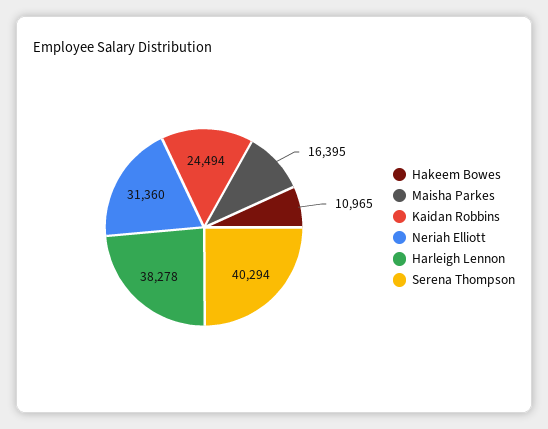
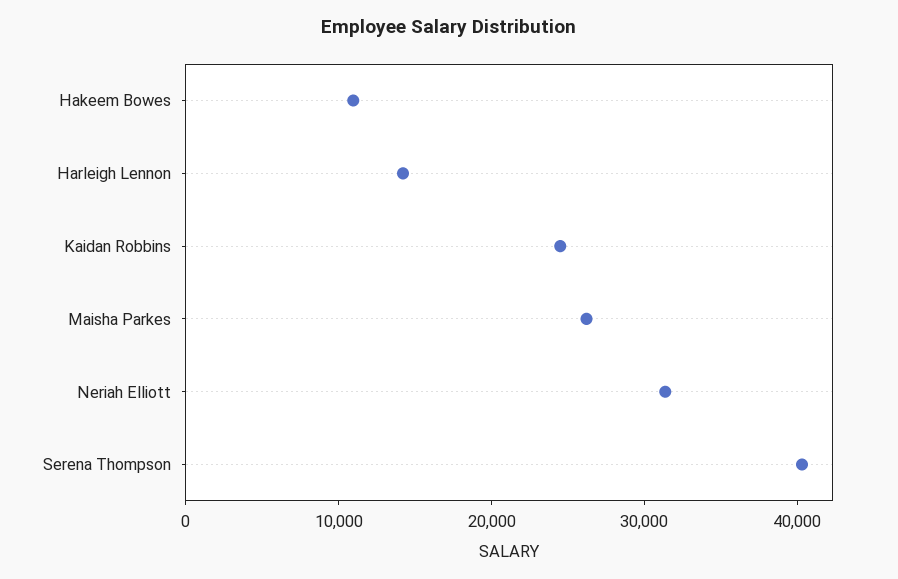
Maisha Parkes: 16395 -> 26000
Harleigh Lennon: 38278 -> 14000

